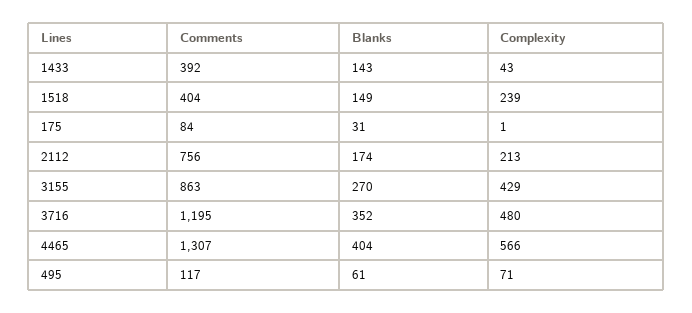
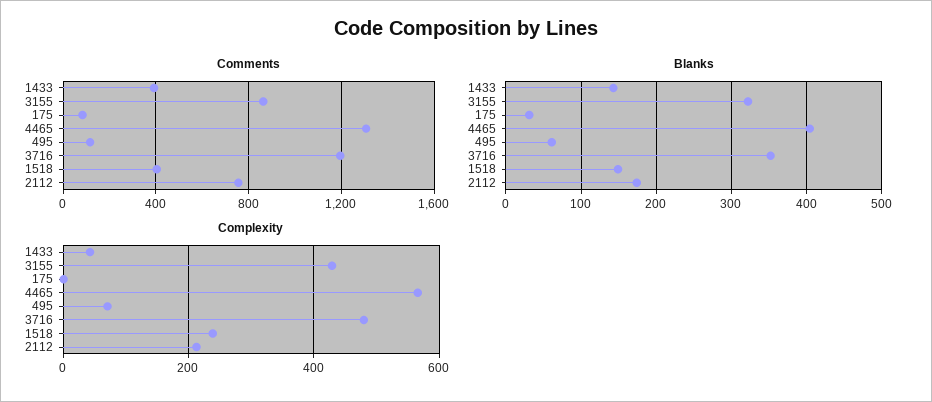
Blanks, 3155: 270 -> 320

